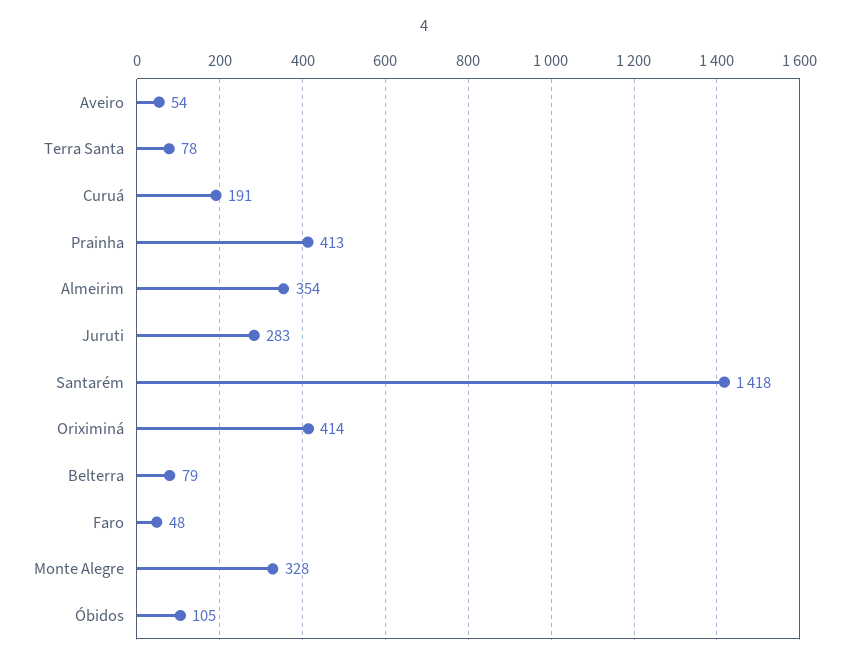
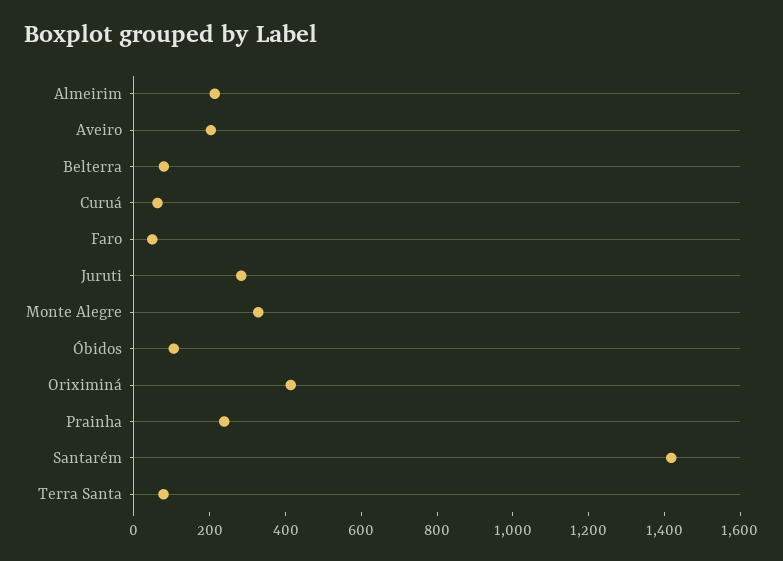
Aveiro: 54 -> 200
Curuá: 191 -> 50
Prainha: 413 -> 250
Almeirim: 354 -> 200

